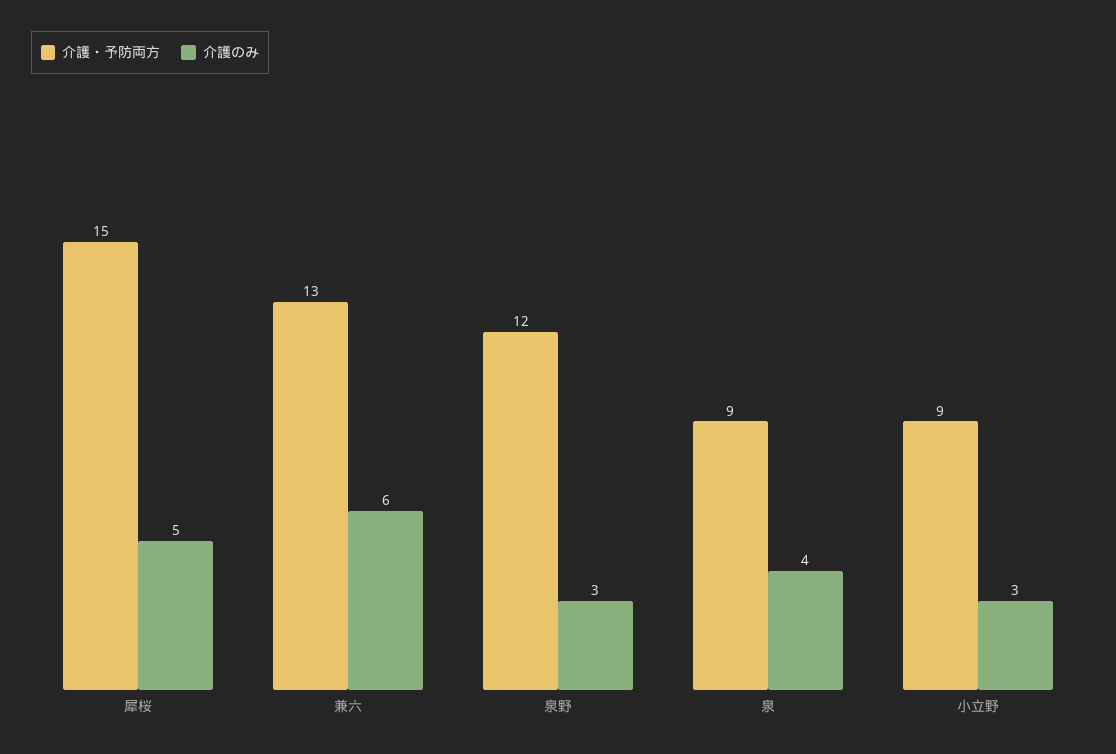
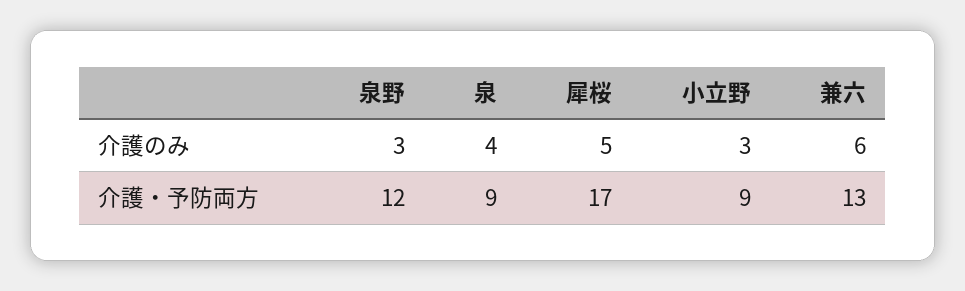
介護・予防両方, 犀桜: 15 -> 17

